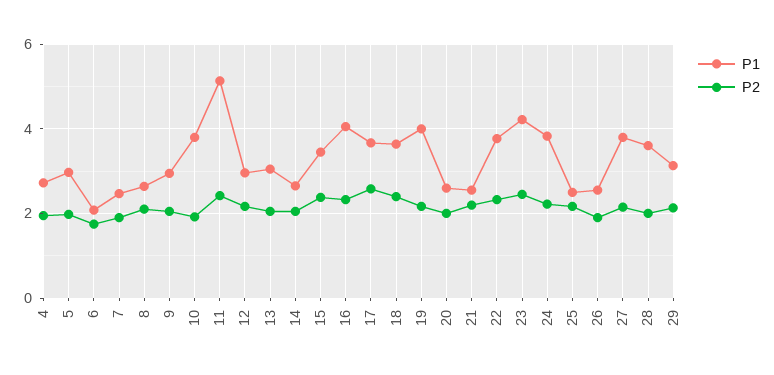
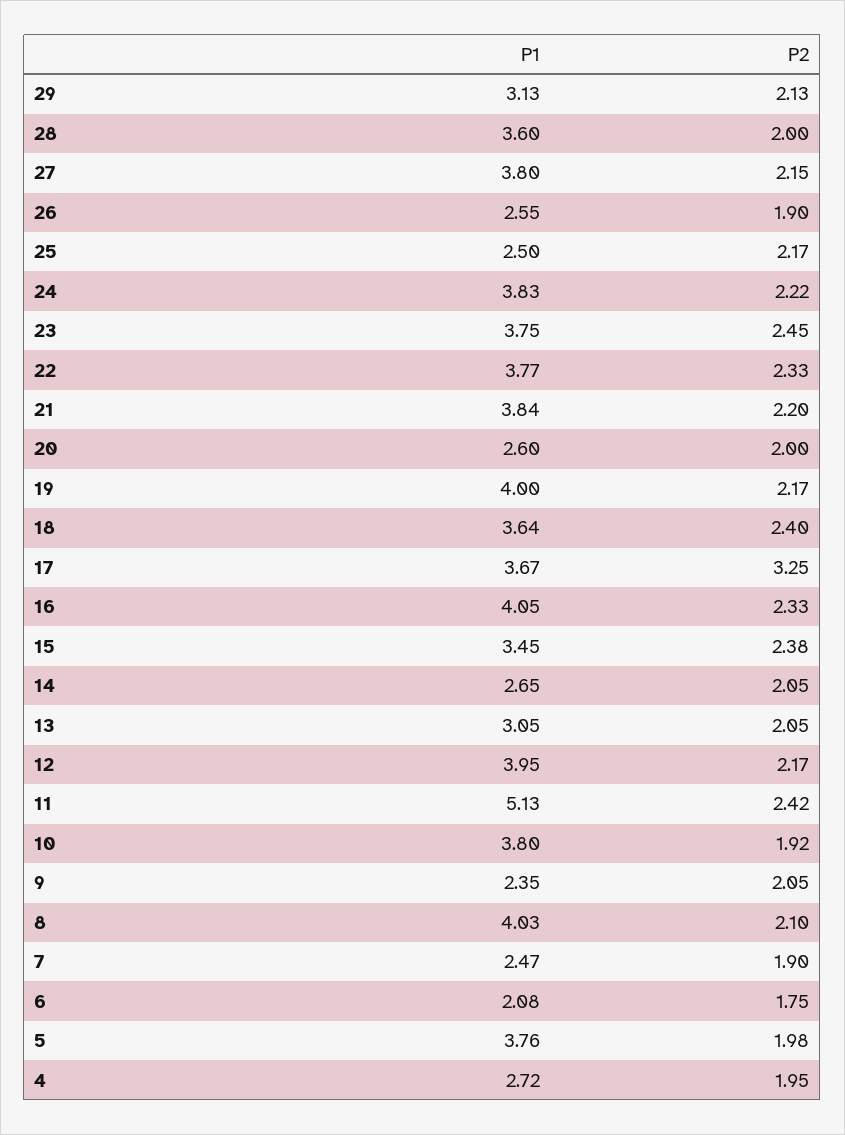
P1, 5: 3 -> 3.76
P1, 8: 2.6 -> 4.03
P1, 9: 3 -> 2.35
P1, 12: 3 -> 3.95
P2, 17: 2.6 -> 3.25
P1, 21: 2.6 -> 3.84
P1, 23: 4.2 -> 3.75

